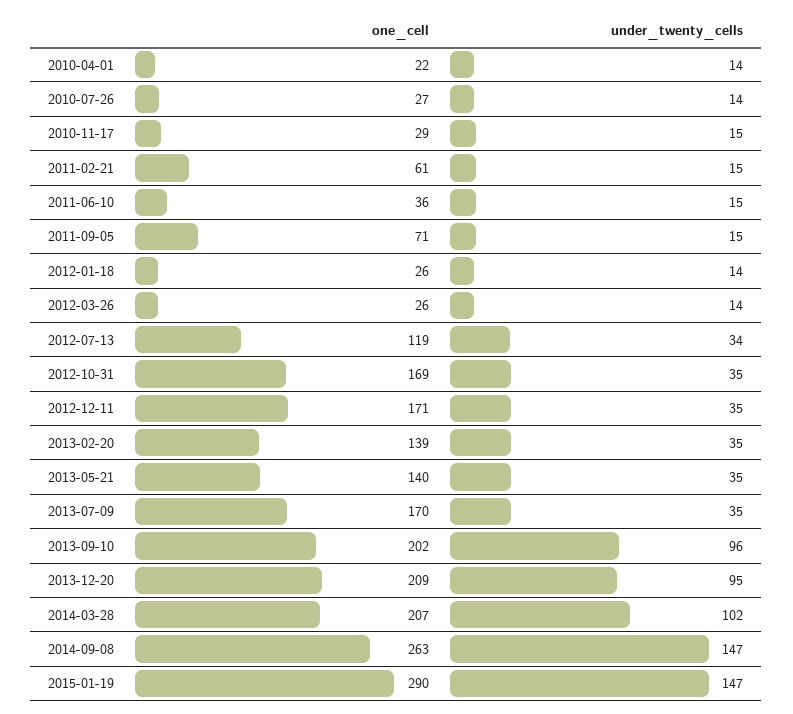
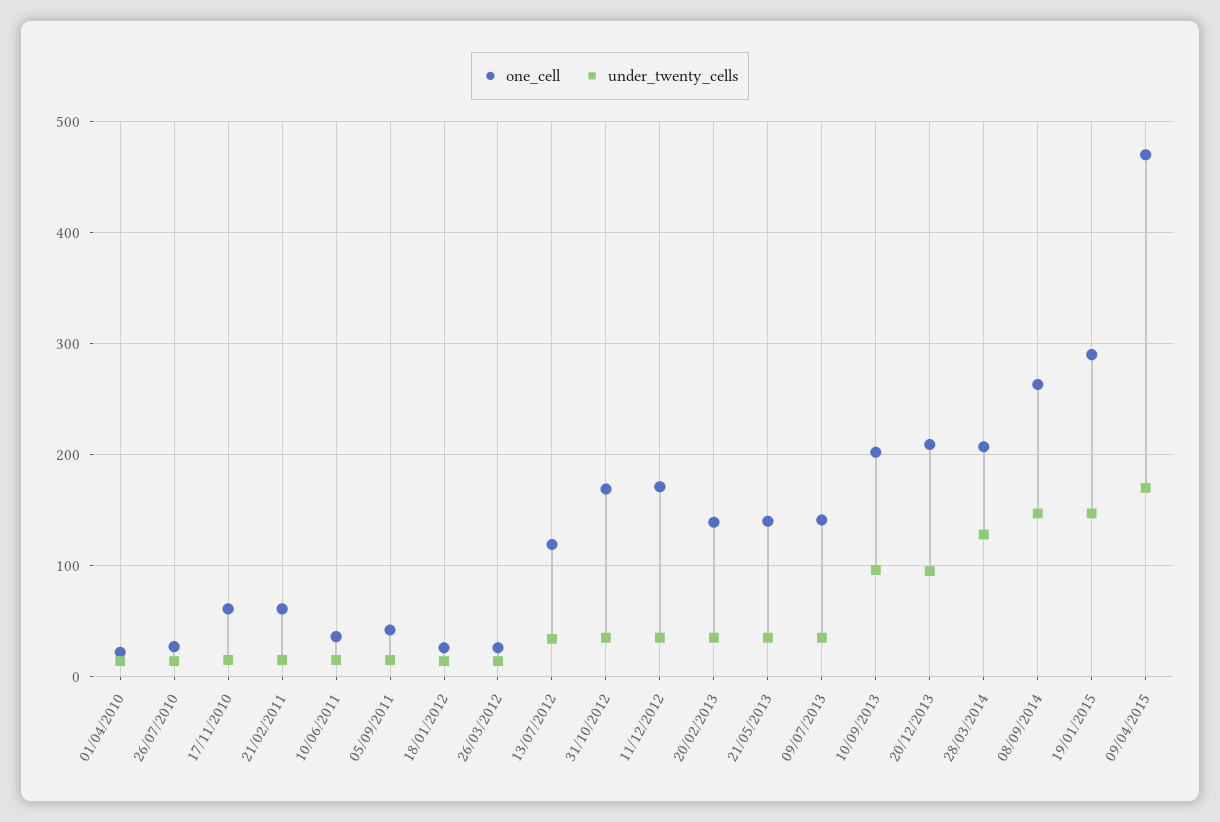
one_cell, 2010-11-17: 29 -> 60
one_cell, 2011-09-05: 71 -> 40
one_cell, 2013-07-09: 170 -> 140
under_twenty_cells, 2014-03-28: 102 -> 130
one_cell, 09/04/2015: none -> 470
under_twenty_cells, 09/04/2015: none -> 170

